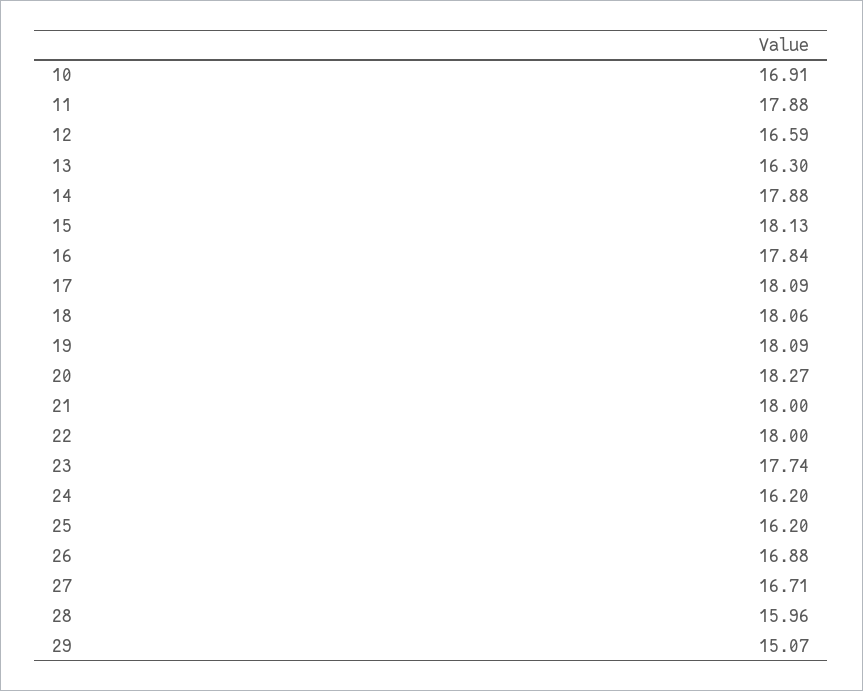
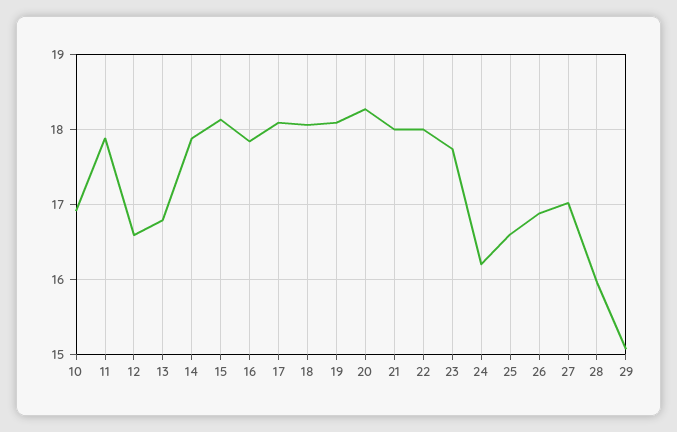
13: 16.3 -> 16.8
25: 16.2 -> 16.6
27: 16.71 -> 17

